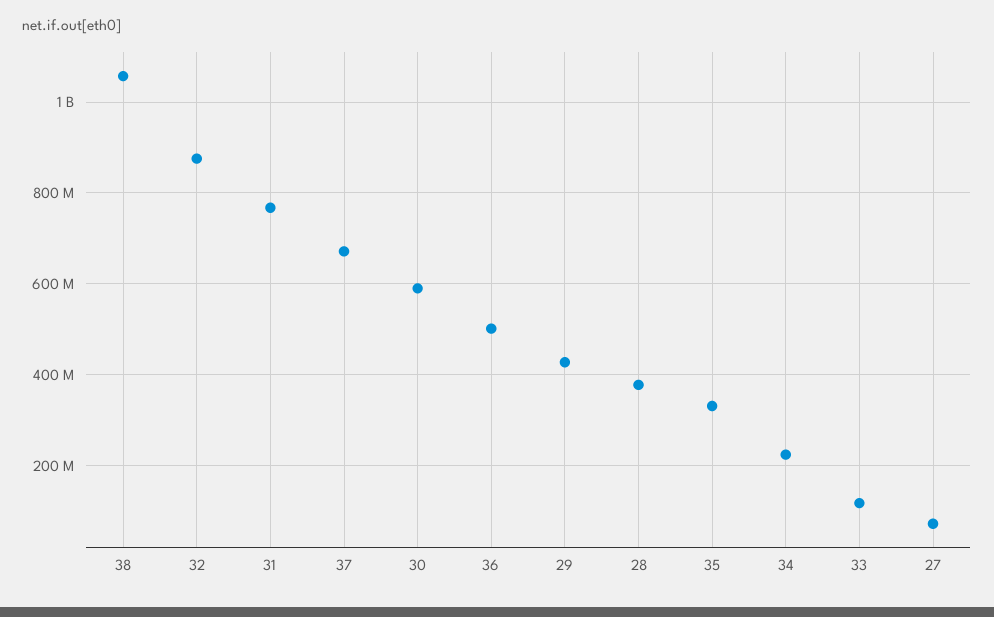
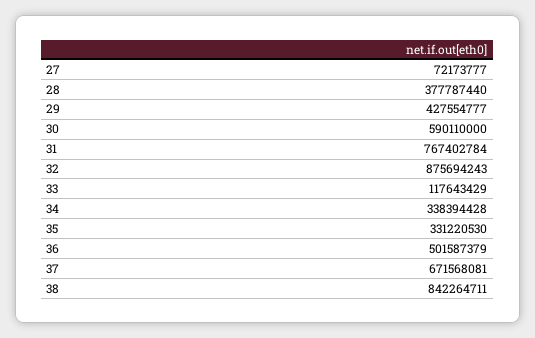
38: 1060000000 -> 842264711
34: 220000000 -> 338394428

